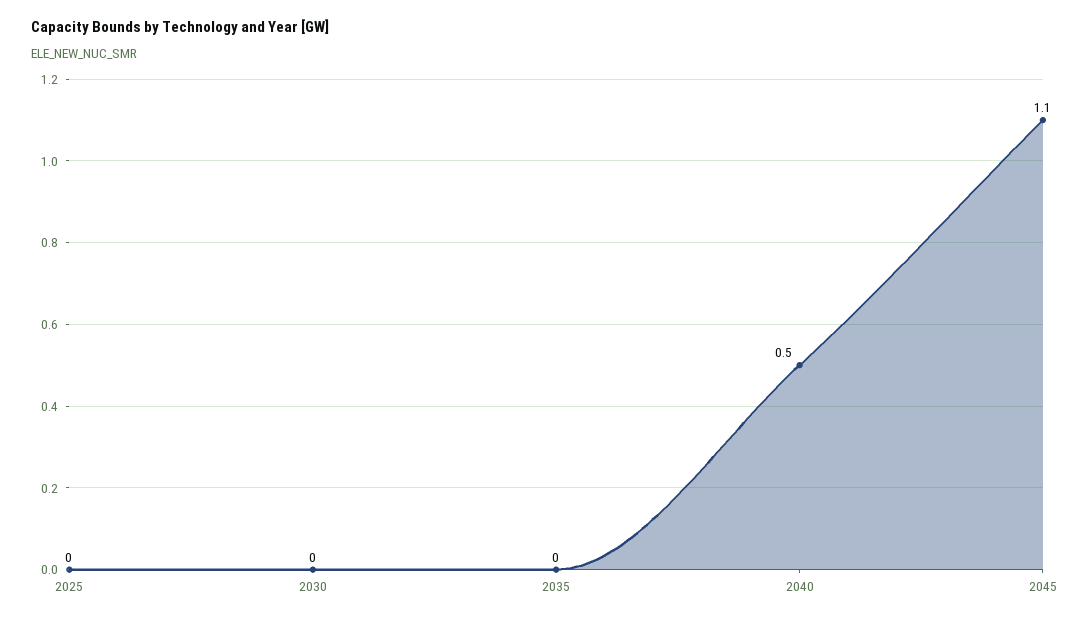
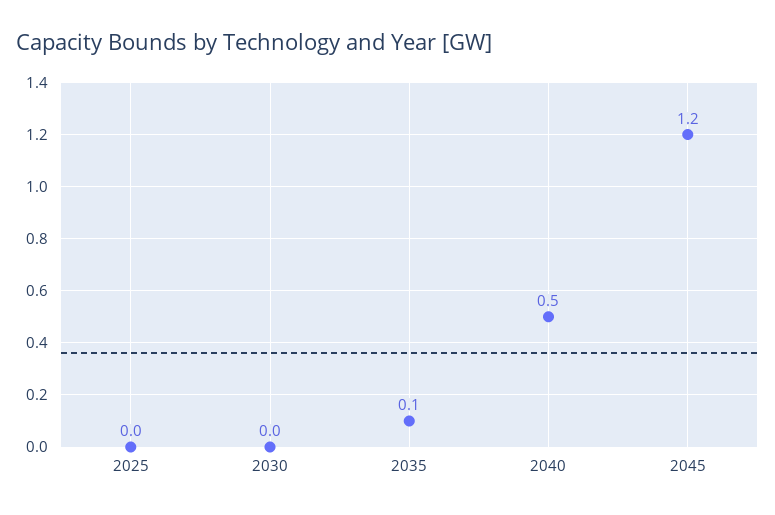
2035: 0 -> 0.1
2045: 1.1 -> 1.2

